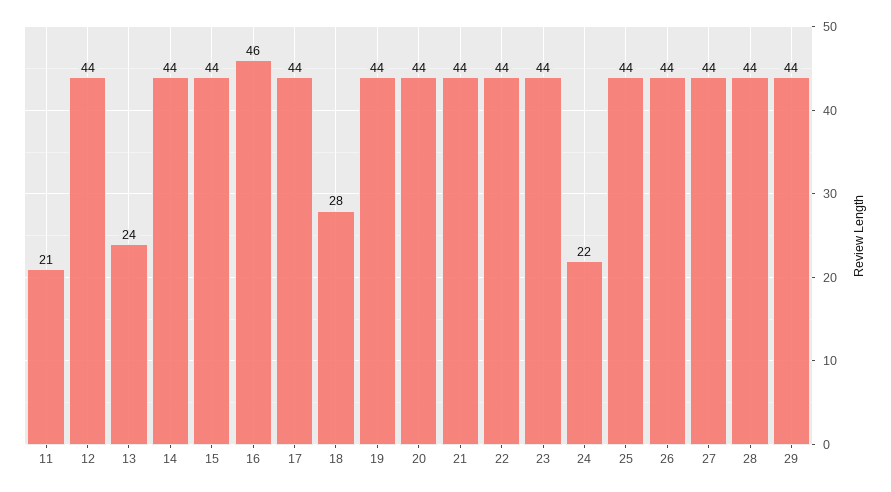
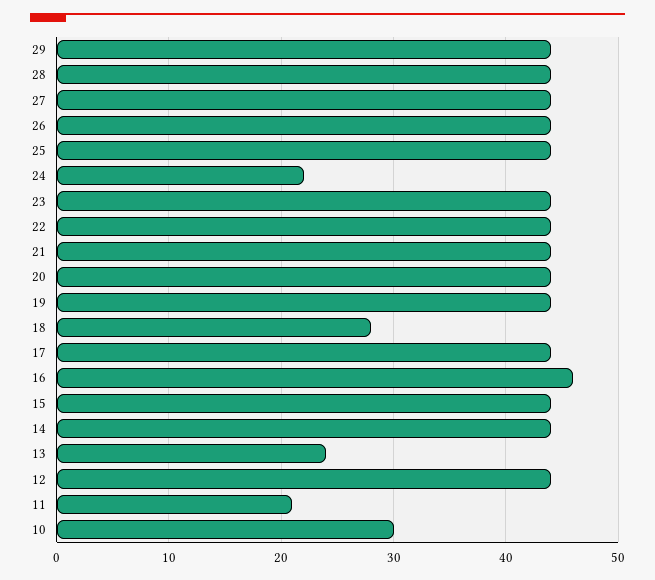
10: none -> 30

